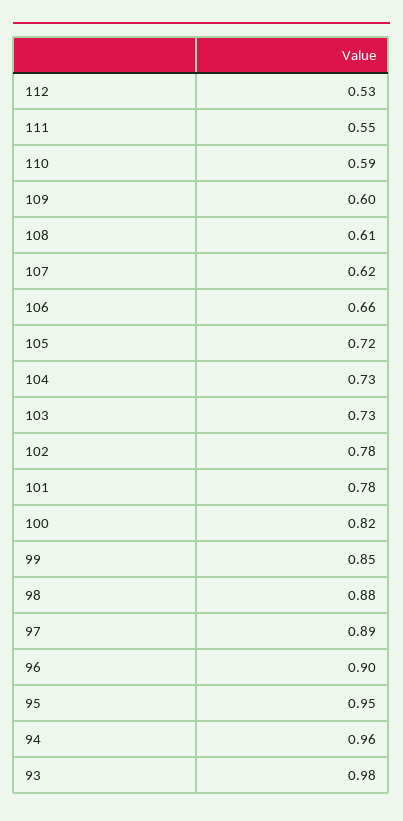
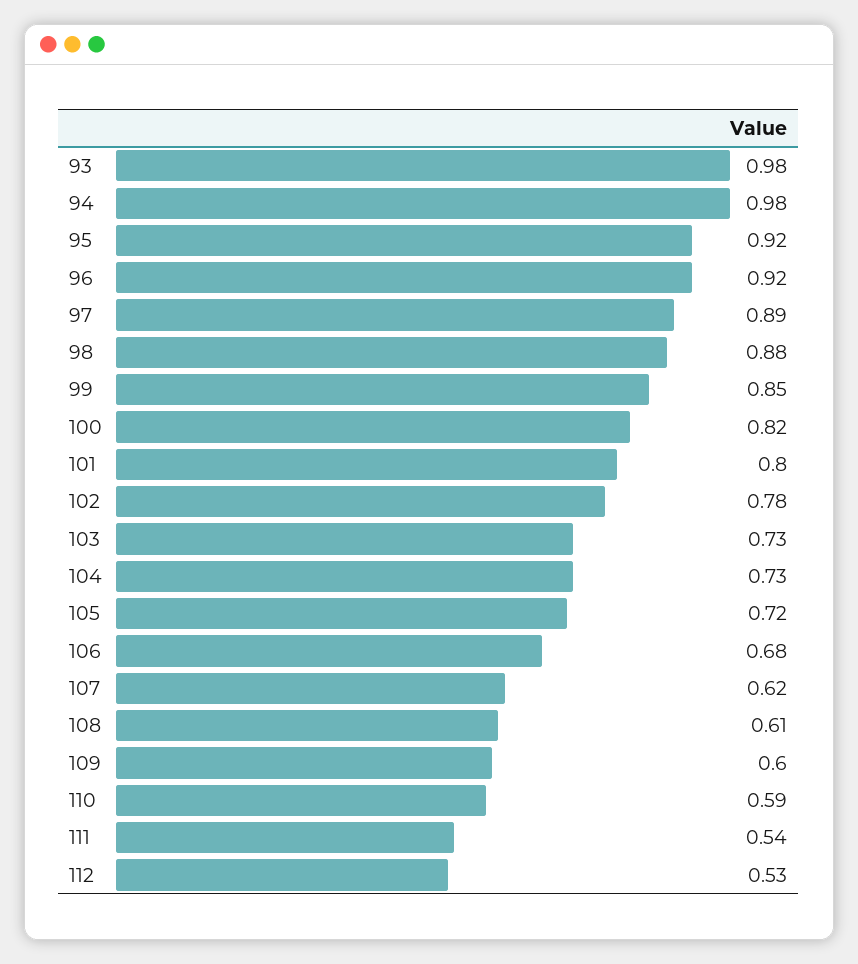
111: 0.55 -> 0.54
106: 0.66 -> 0.68
101: 0.78 -> 0.8
96: 0.9 -> 0.92
95: 0.95 -> 0.92
94: 0.96 -> 0.98

